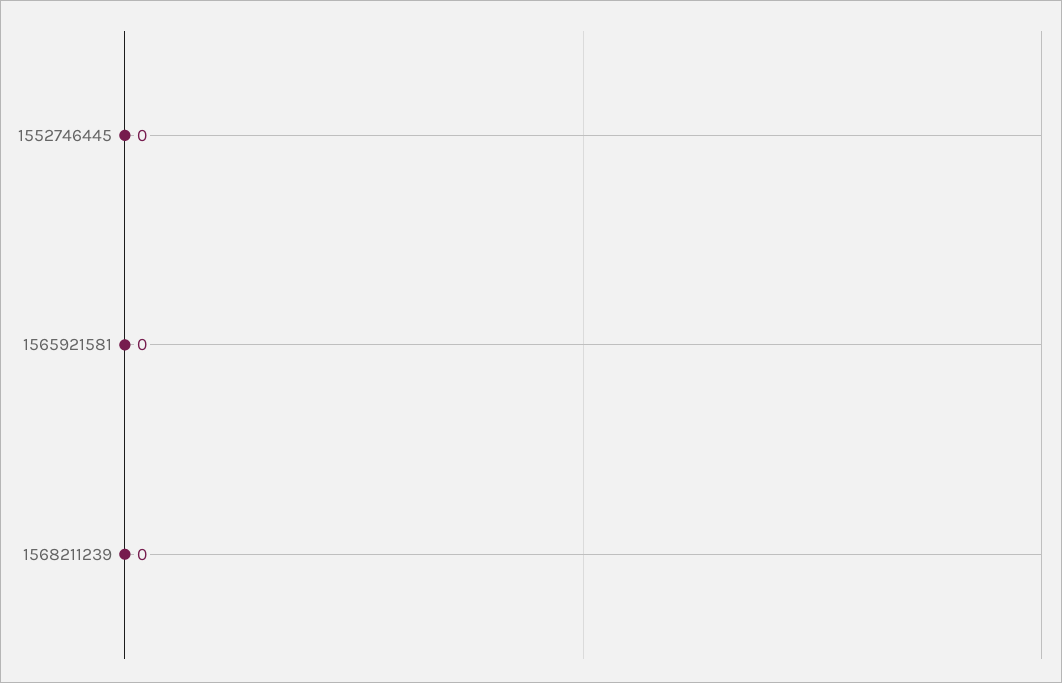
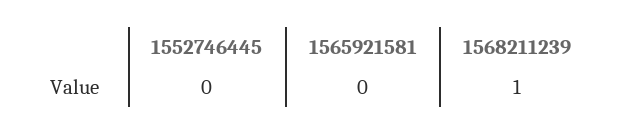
1568211239: 0 -> 1

